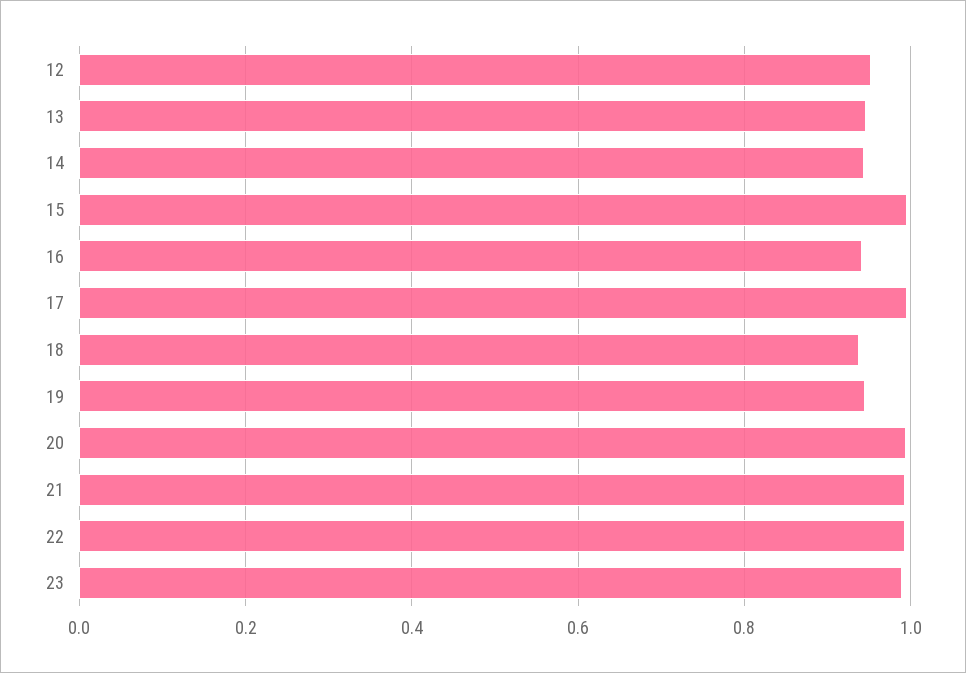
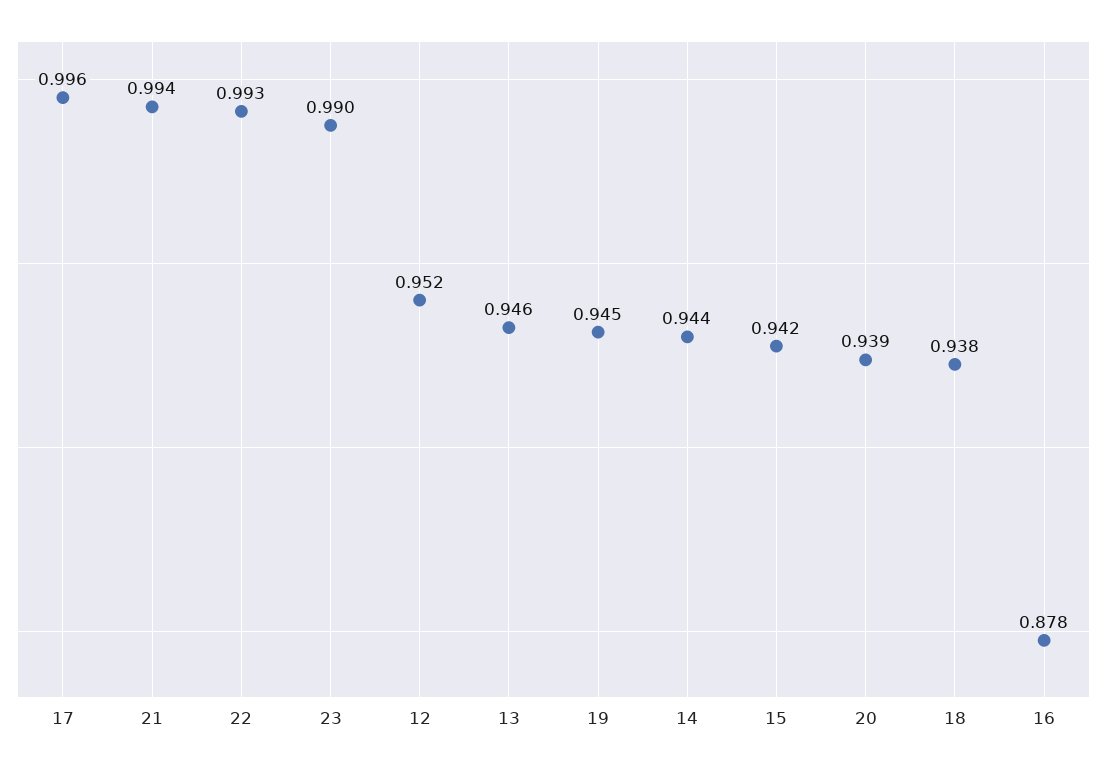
15: 1 -> 0.942
16: 0.94 -> 0.878
20: 1 -> 0.939

